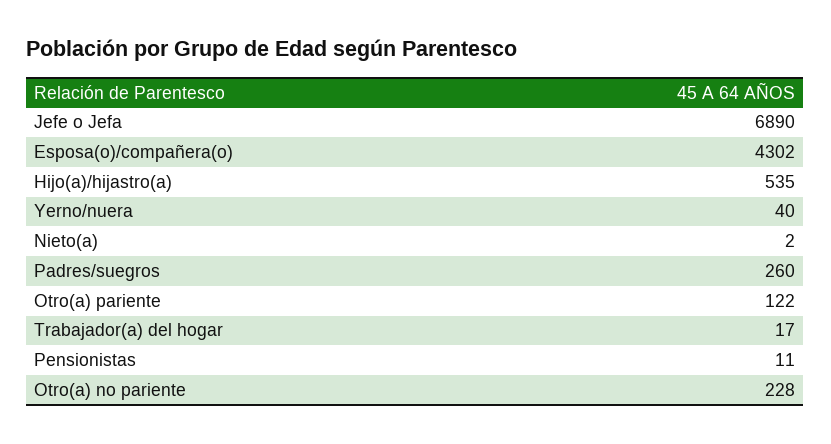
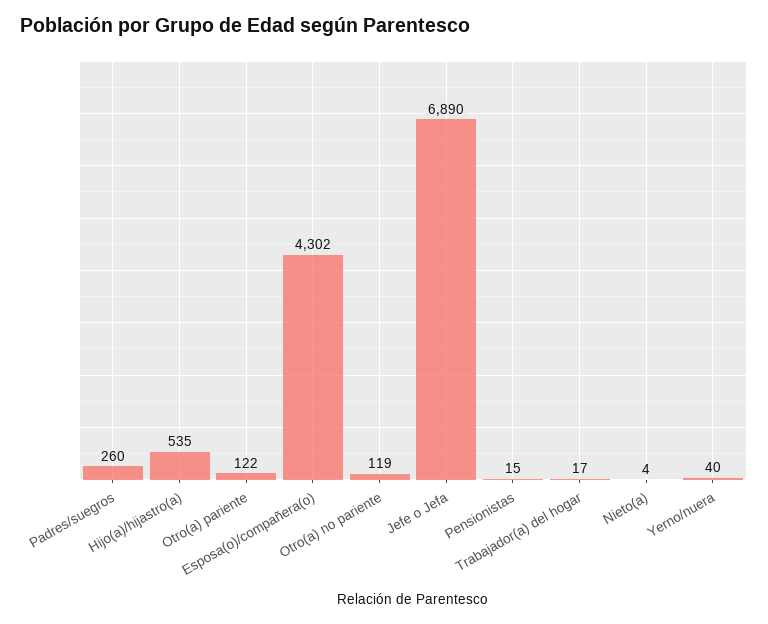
Nieto(a): 2 -> 4
Pensionistas: 11 -> 15
Otro(a) no pariente: 228 -> 119

